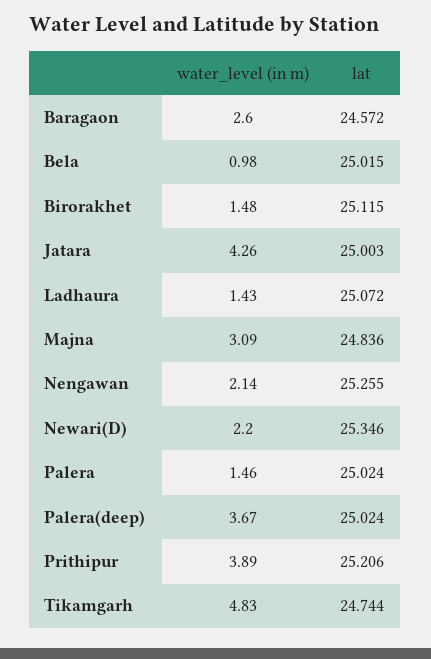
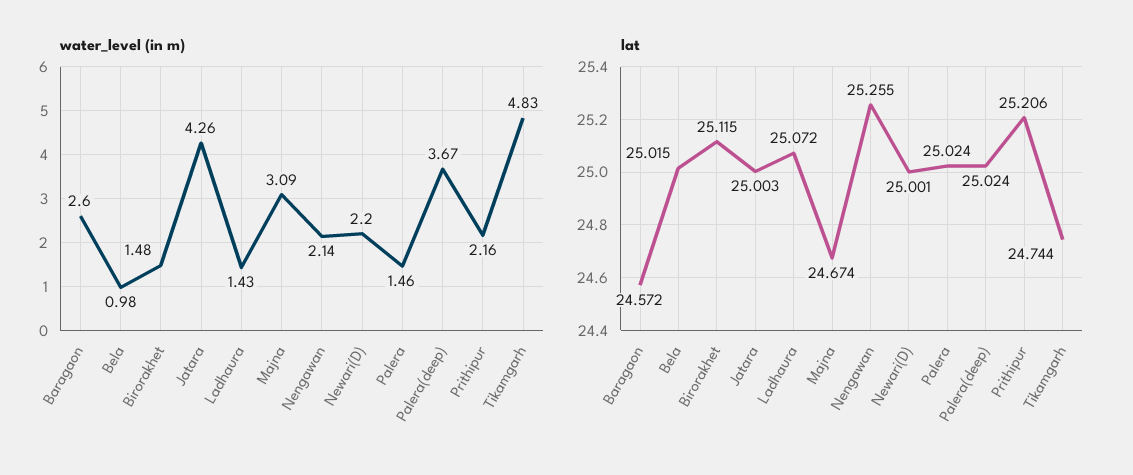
lat, Majna: 24.836 -> 24.674
lat, Newari(D): 25.346 -> 25.001
water_level (in m), Prithipur: 3.89 -> 2.16

